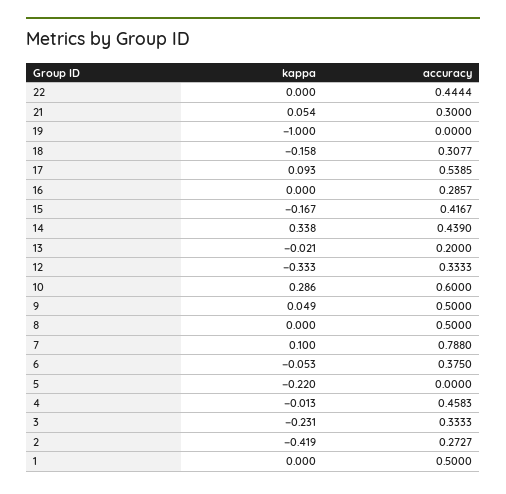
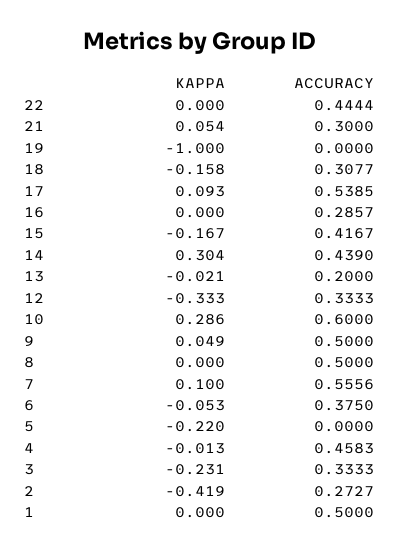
kappa, 14: 0.338 -> 0.304
accuracy, 7: 0.788 -> 0.5556

